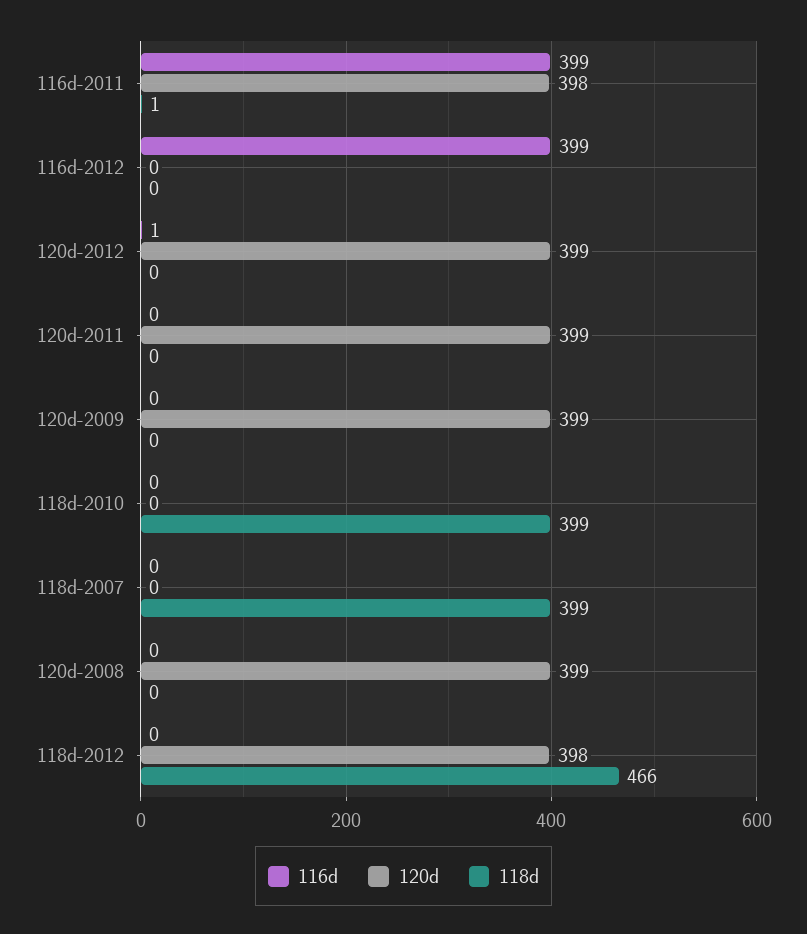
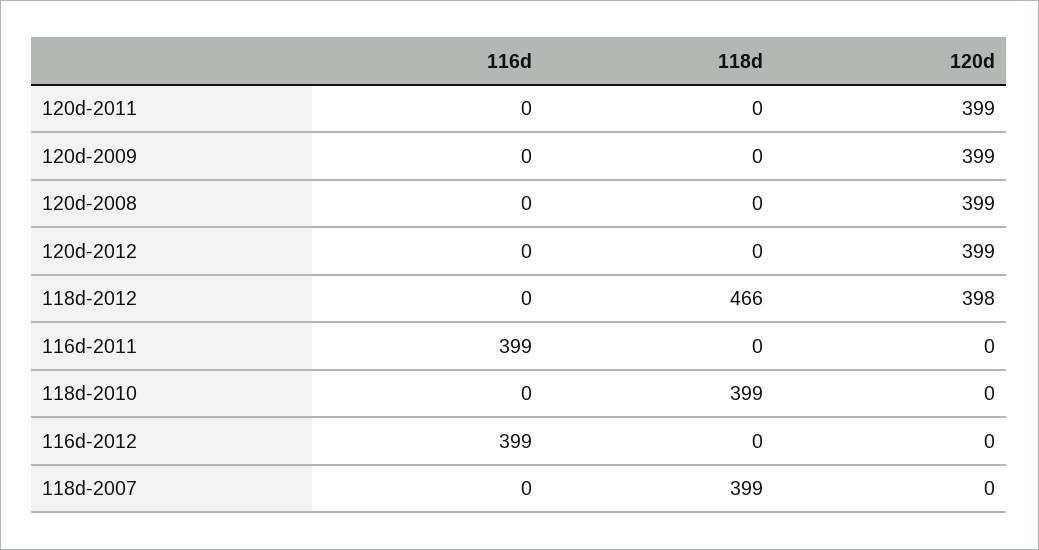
120d, 116d-2011: 398 -> 0
118d, 116d-2011: 1 -> 0
116d, 120d-2012: 1 -> 0

